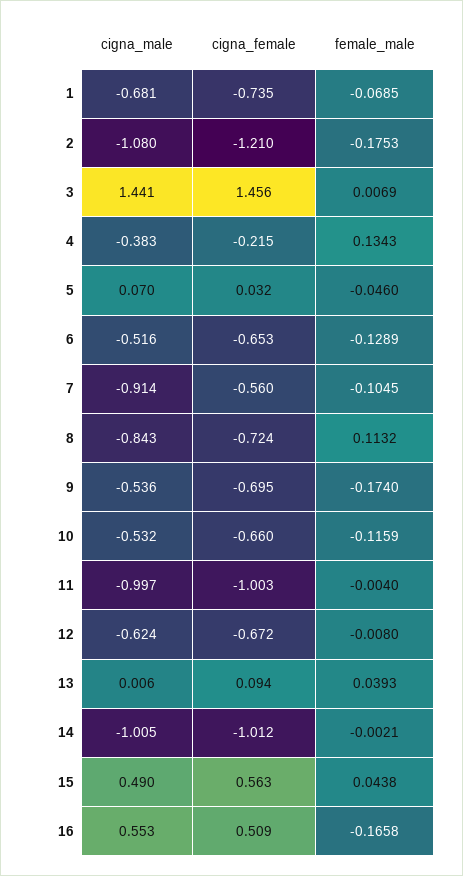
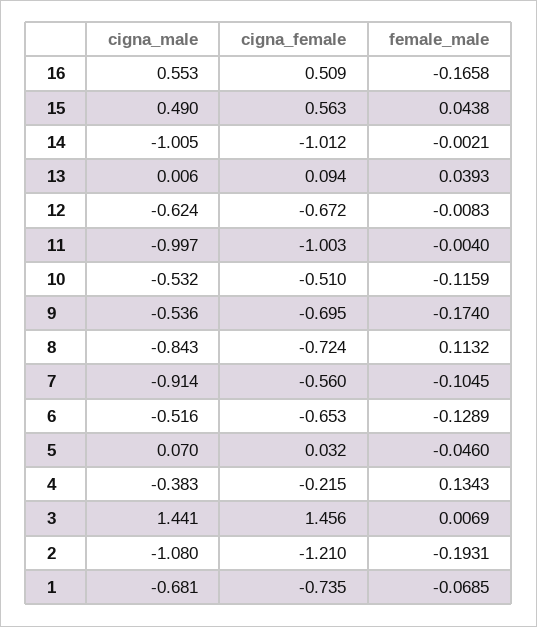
female_male, 2: -0.1753 -> -0.1931
cigna_female, 10: -0.66 -> -0.51
female_male, 12: -0.008 -> -0.0083

